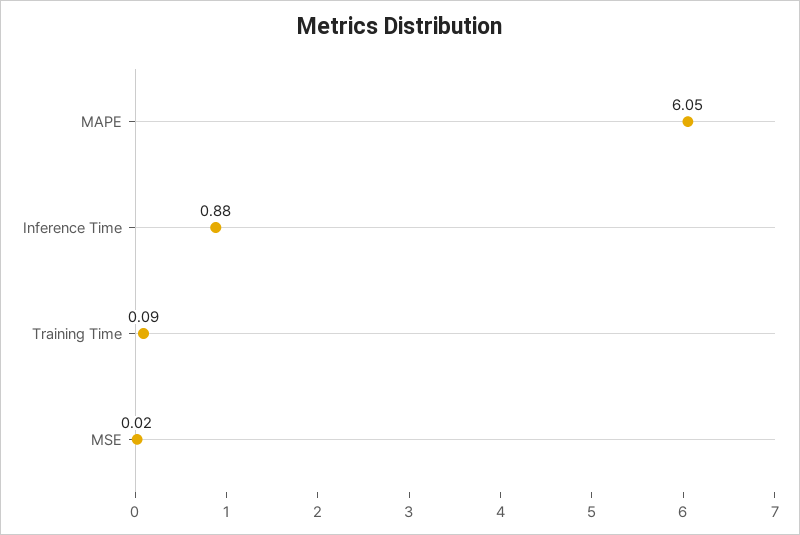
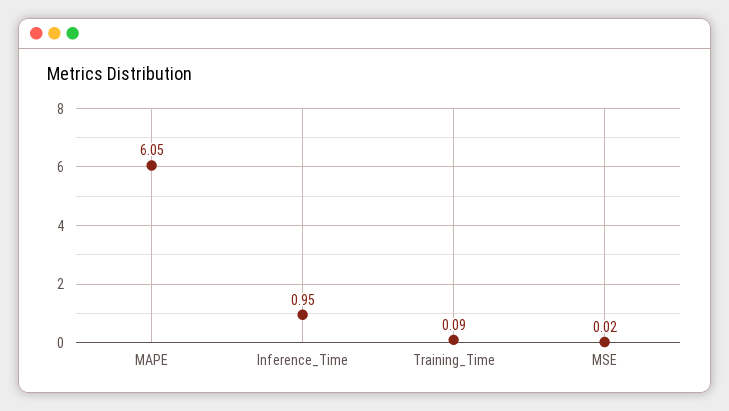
Inference Time: 0.88 -> 0.95

